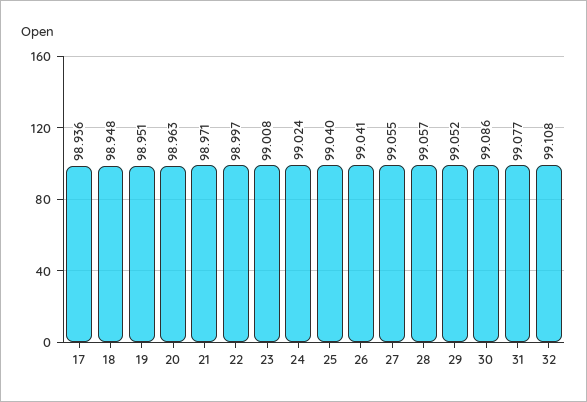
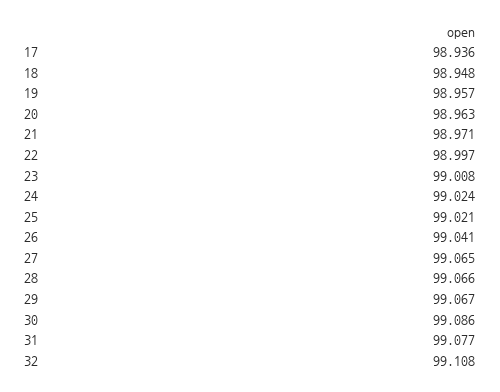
19: 98.951 -> 98.957
25: 99.04 -> 99.021
27: 99.055 -> 99.065
28: 99.057 -> 99.066
29: 99.052 -> 99.067

